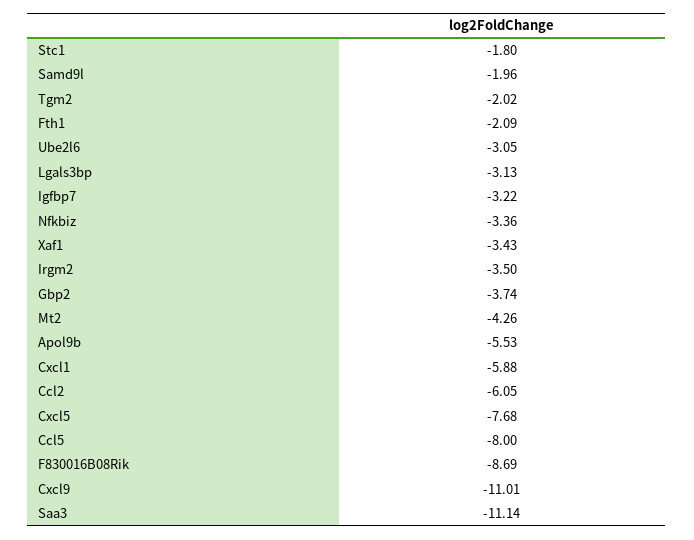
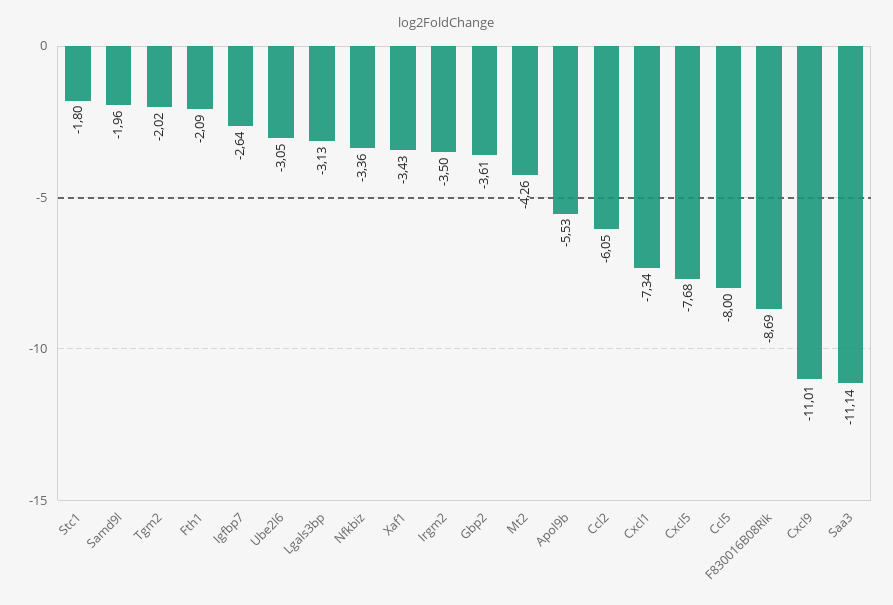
Igfbp7: -3.22 -> -2.64
Gbp2: -3.74 -> -3.61
Cxcl1: -5.88 -> -7.34

